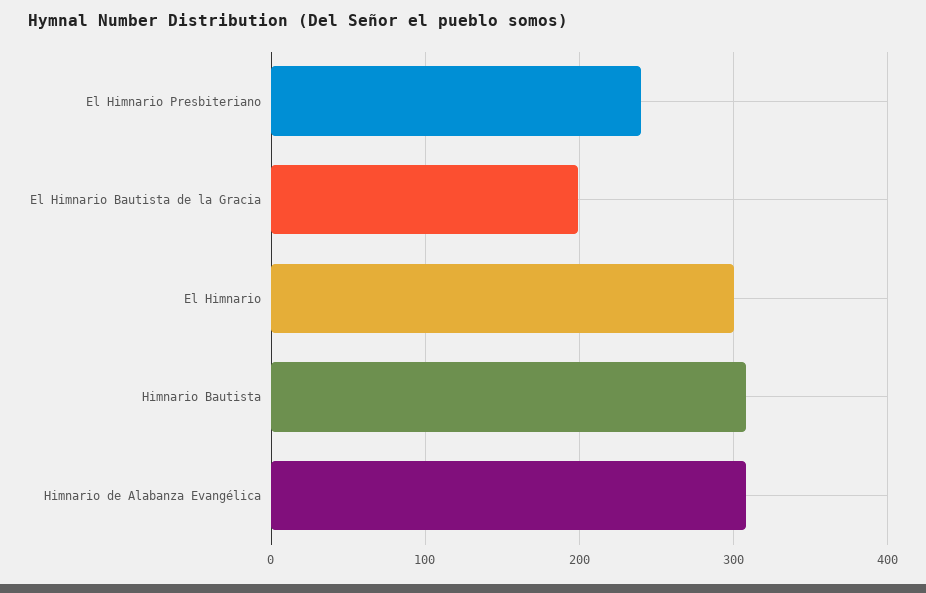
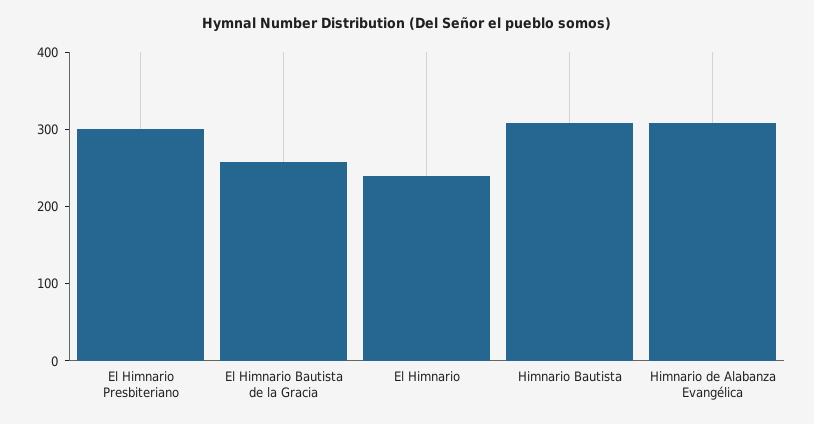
El Himnario Presbiteriano: 240 -> 300
El Himnario Bautista de la Gracia: 200 -> 260
El Himnario: 300 -> 240

